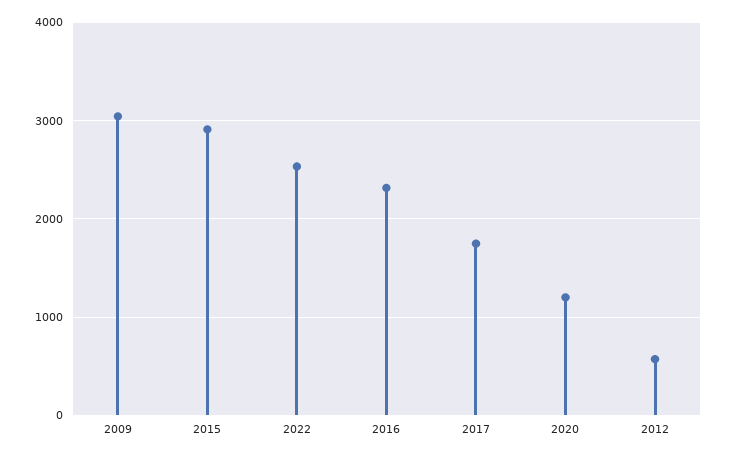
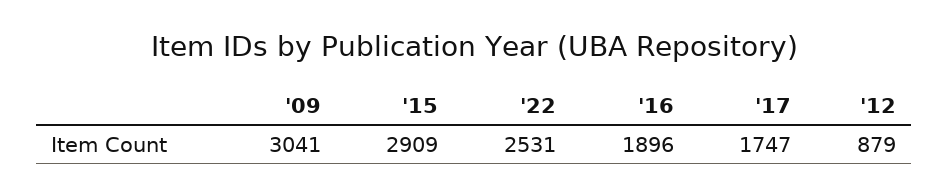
2016: 2300 -> 1896
2020: 1200 -> none
2012: 600 -> 879

